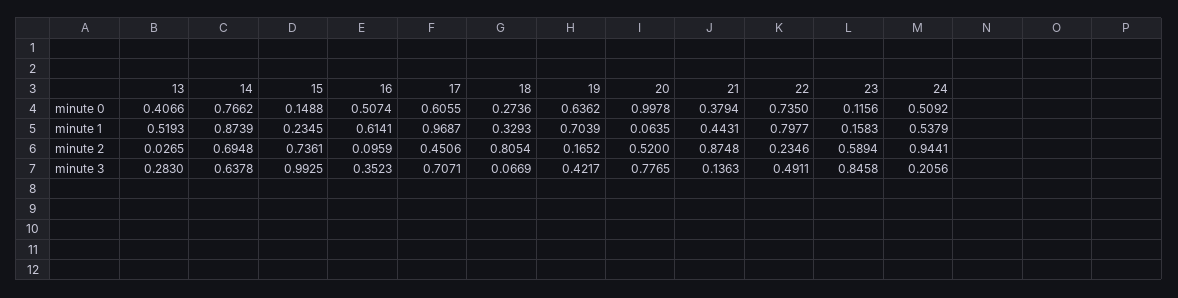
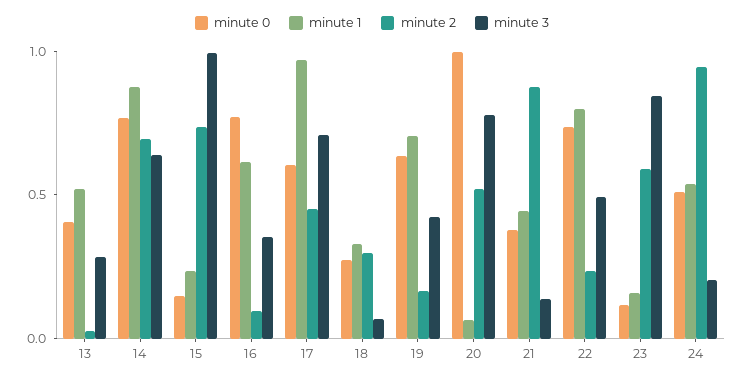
minute 0, 16: 0.5074 -> 0.8
minute 2, 18: 0.8054 -> 0.3

